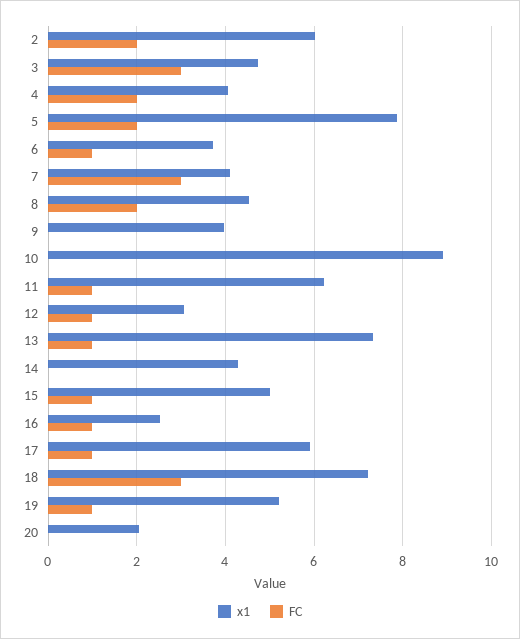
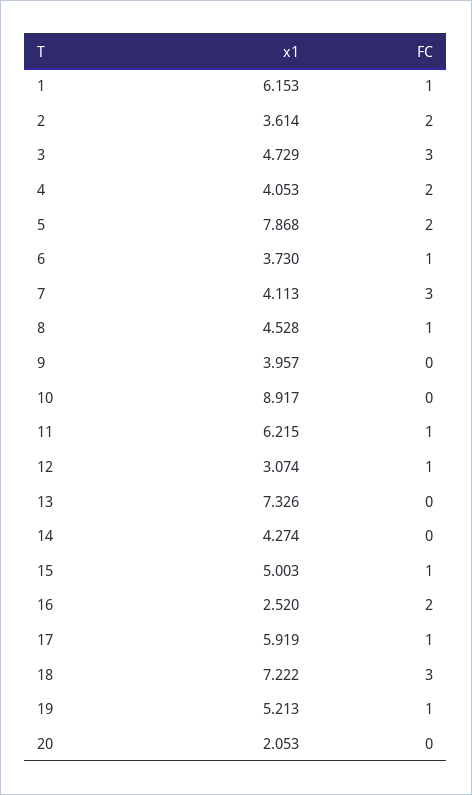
x1, 2: 6 -> 3.614
FC, 8: 2 -> 1
FC, 13: 1 -> 0
FC, 16: 1 -> 2
x1, 1: none -> 6.153
FC, 1: none -> 1

